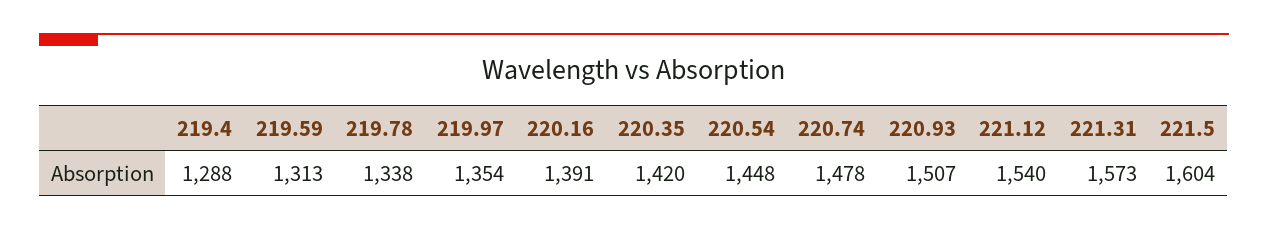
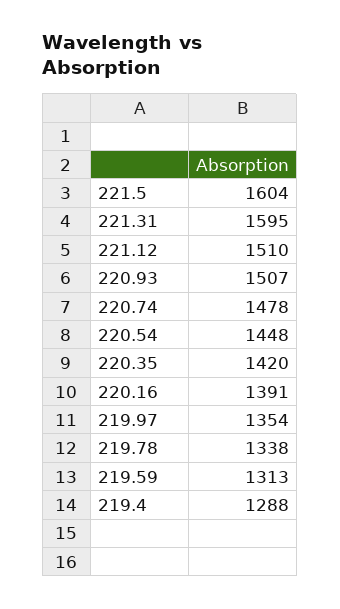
221.12: 1540 -> 1510
221.31: 1573 -> 1595

